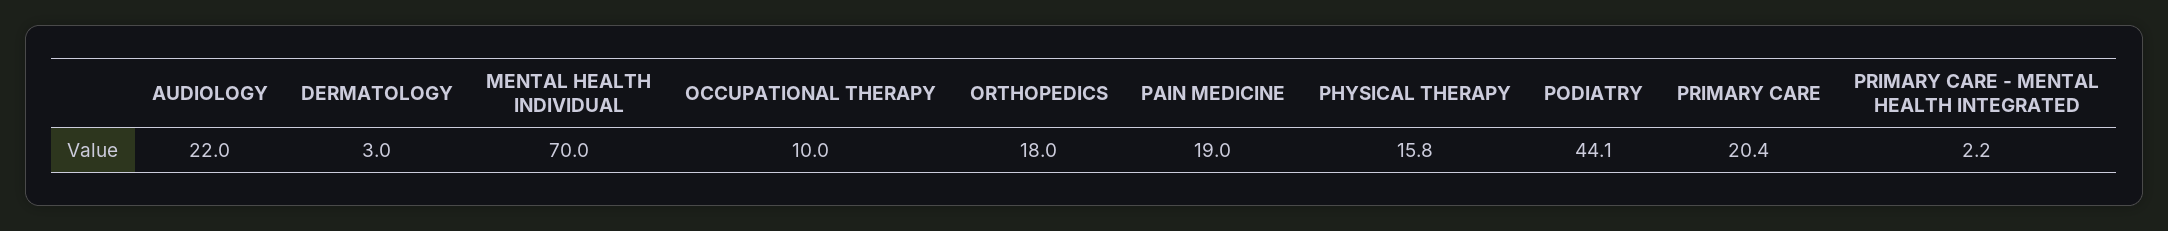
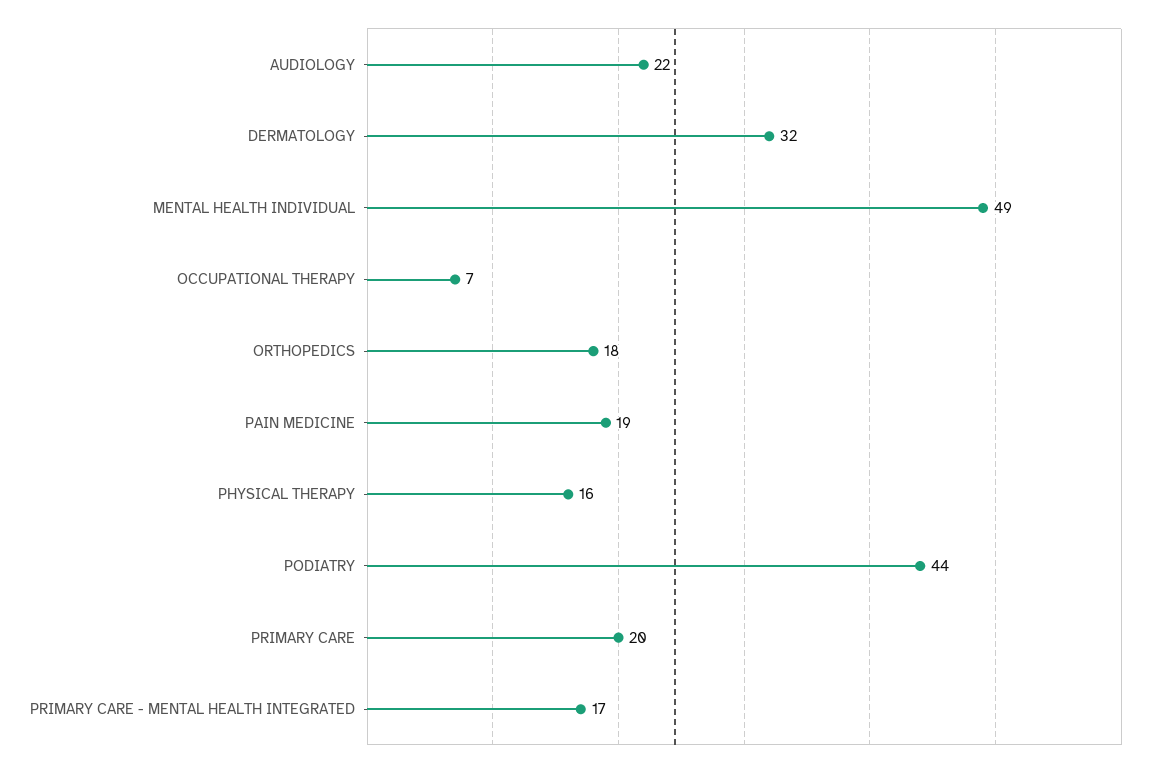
DERMATOLOGY: 3 -> 32
MENTAL HEALTH INDIVIDUAL: 70 -> 49
OCCUPATIONAL THERAPY: 10 -> 7
PRIMARY CARE - MENTAL HEALTH INTEGRATED: 2.2 -> 17

